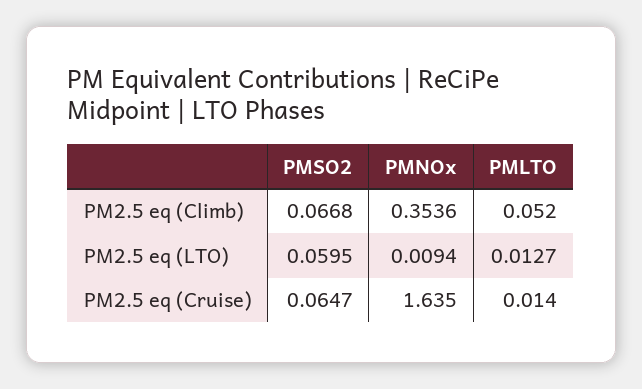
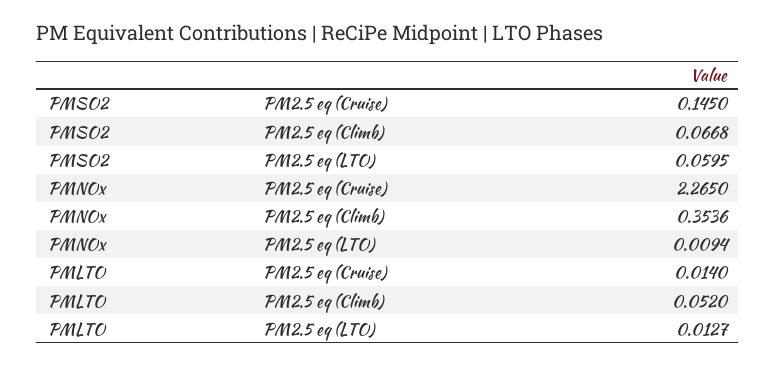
PMSO2, PM2.5 eq (Cruise): 0.0647 -> 0.145
PMNOx, PM2.5 eq (Cruise): 1.635 -> 2.265

